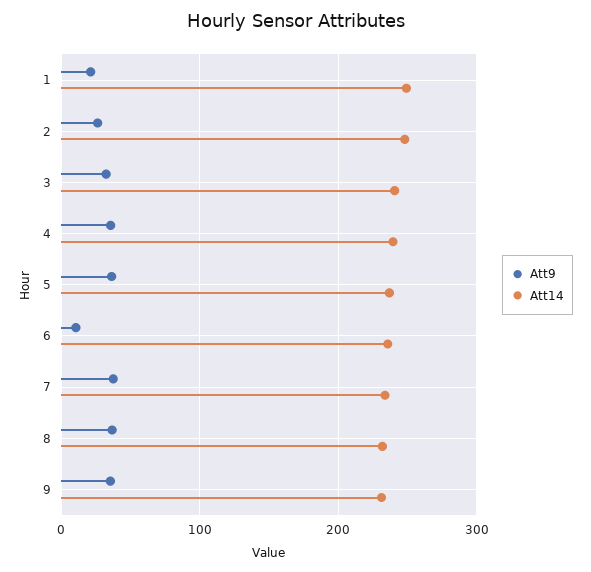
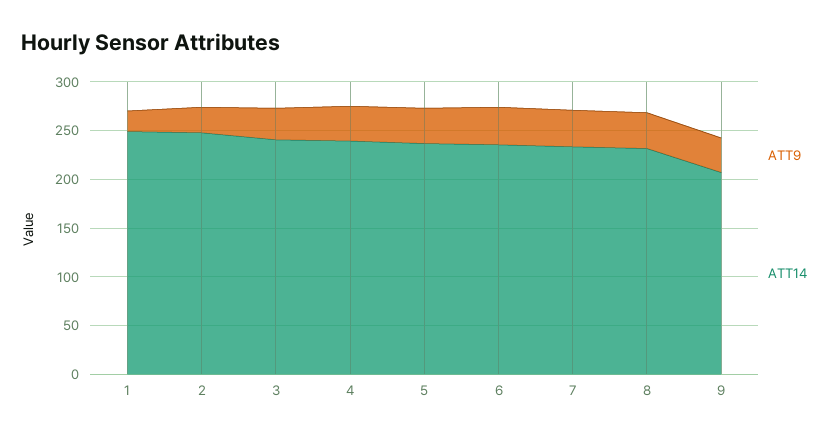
Att9, 6: 10 -> 40
Att14, 9: 230 -> 210

